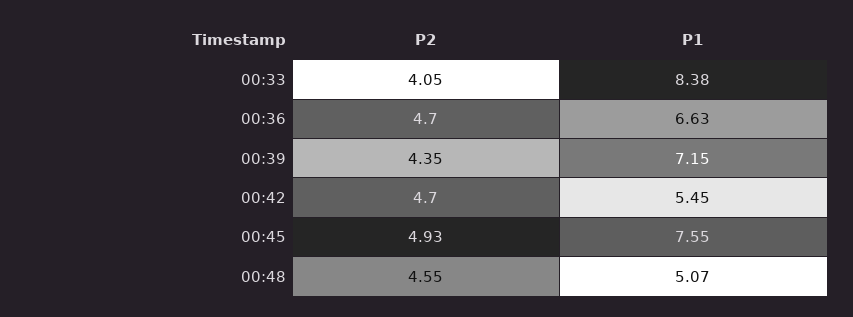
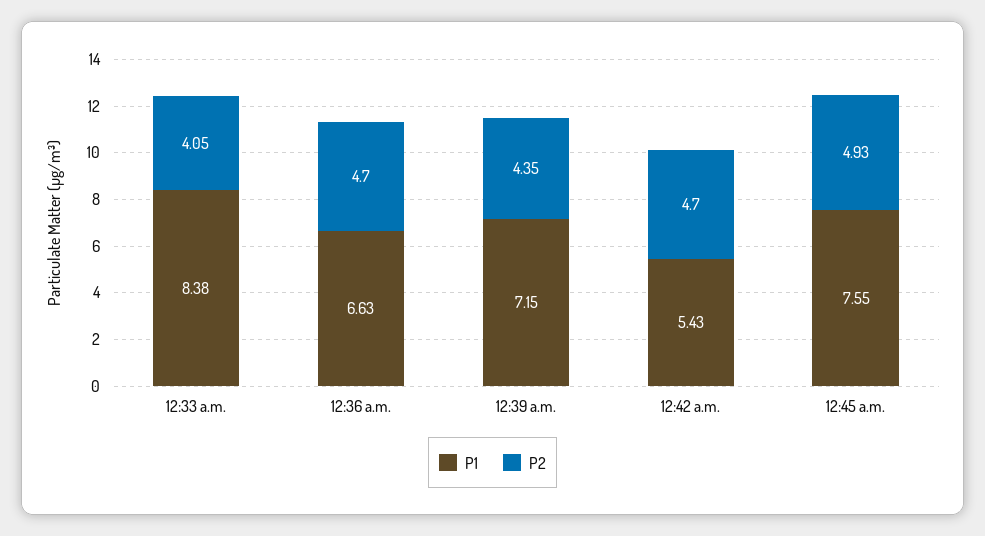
P1, 00:42: 5.45 -> 5.43
P2, 00:48: 4.55 -> none
P1, 00:48: 5.07 -> none

